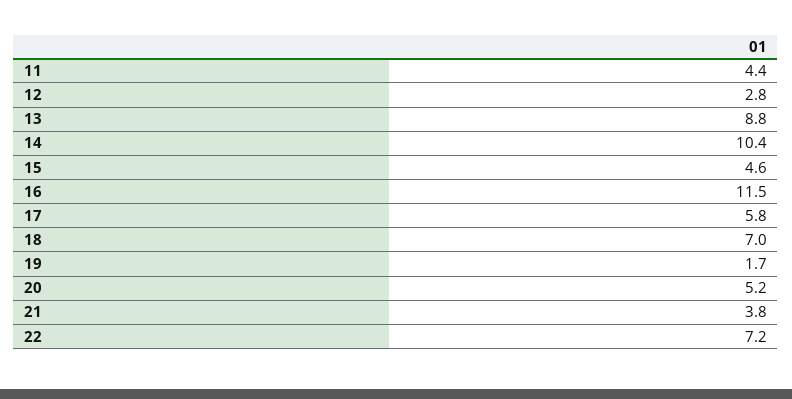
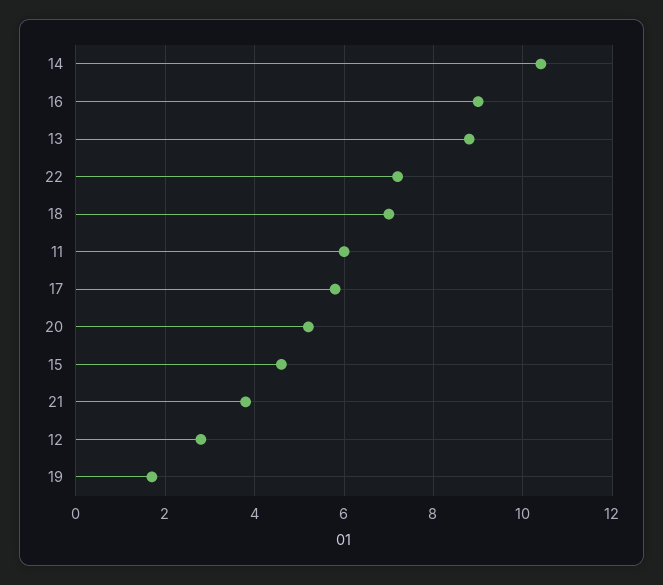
11: 4.4 -> 6
16: 11.5 -> 9

